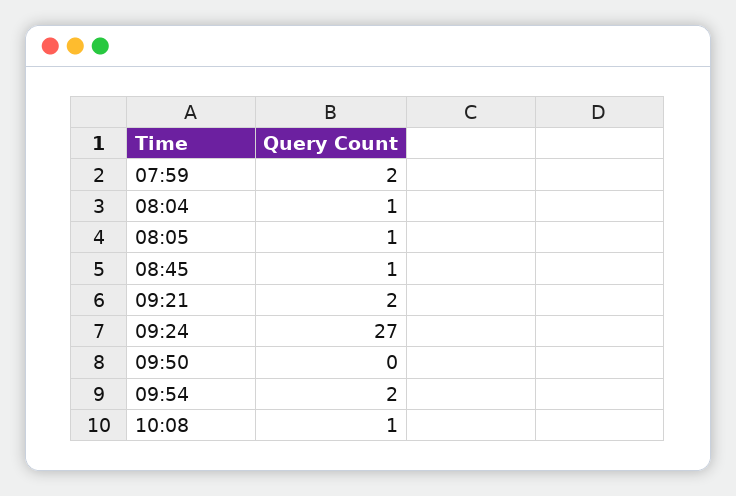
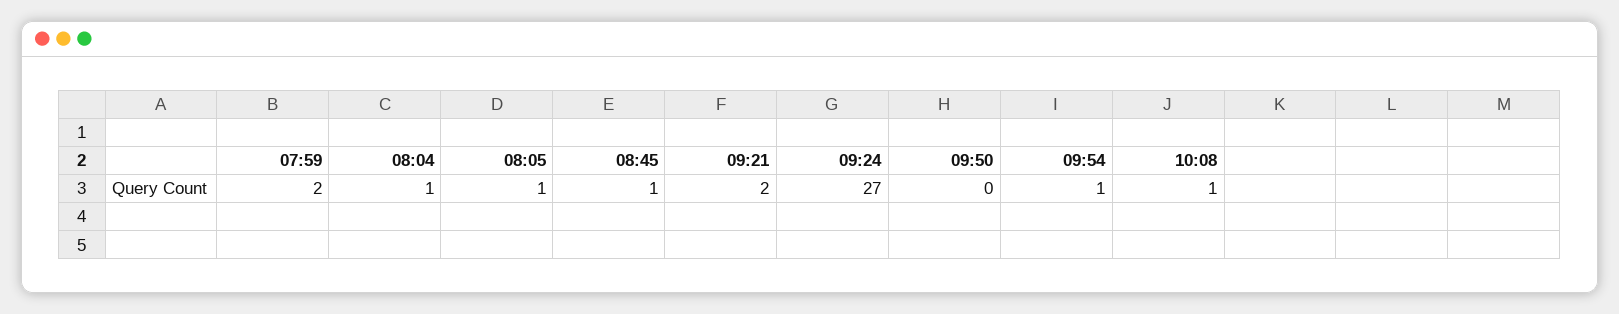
09:54: 2 -> 1

